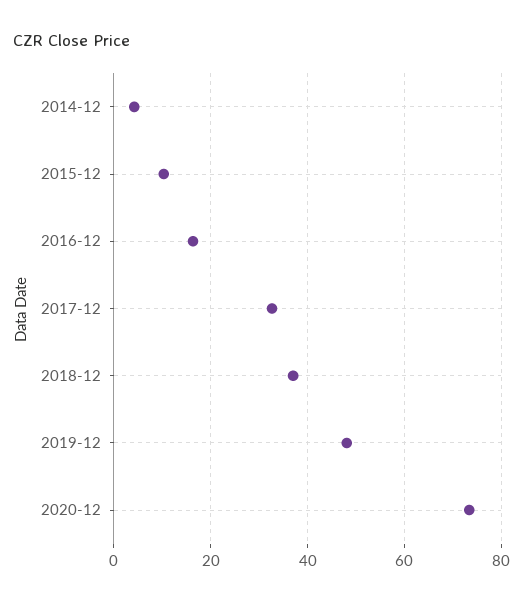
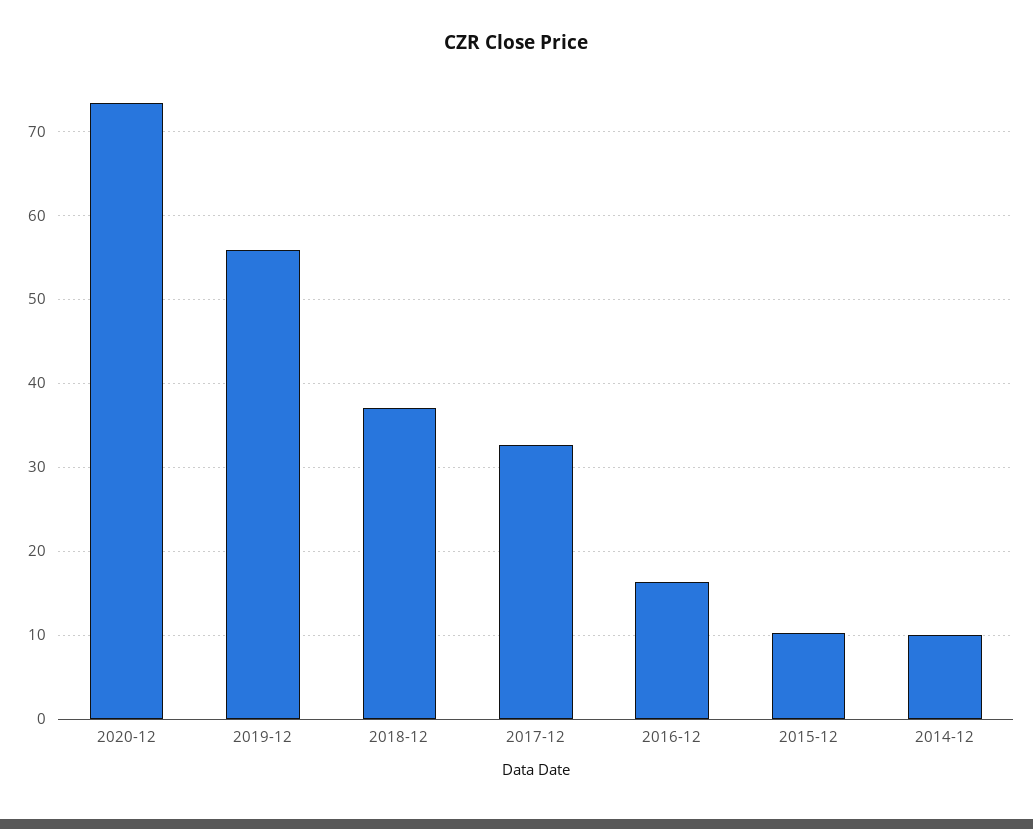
2014-12: 4 -> 10
2019-12: 48 -> 56

